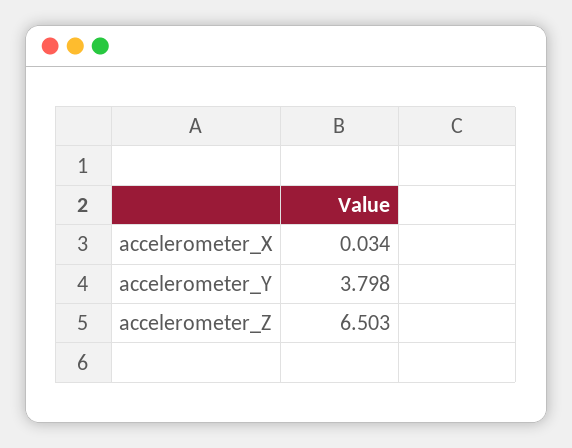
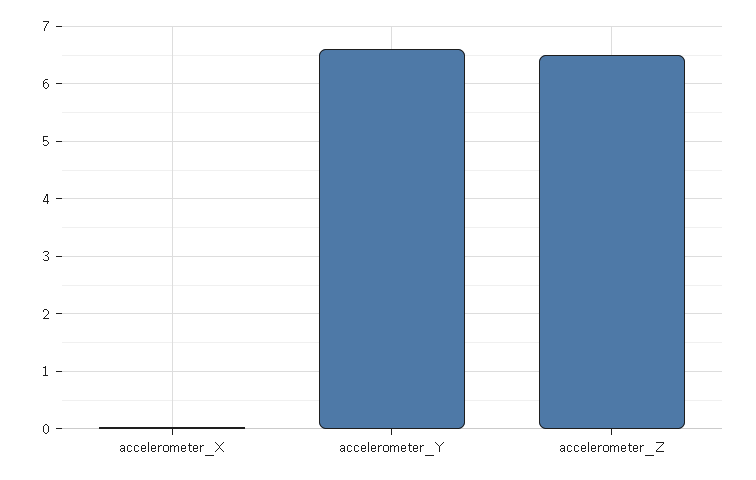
accelerometer_Y: 3.798 -> 6.6

